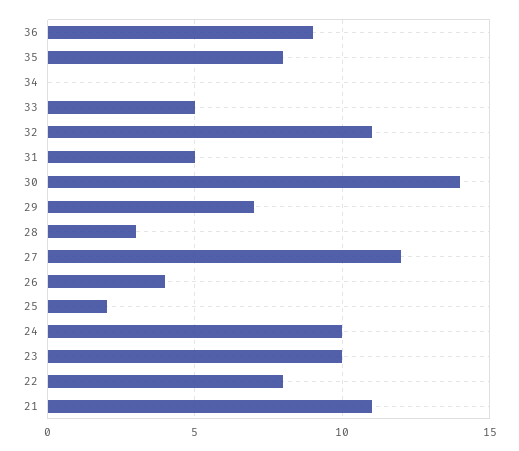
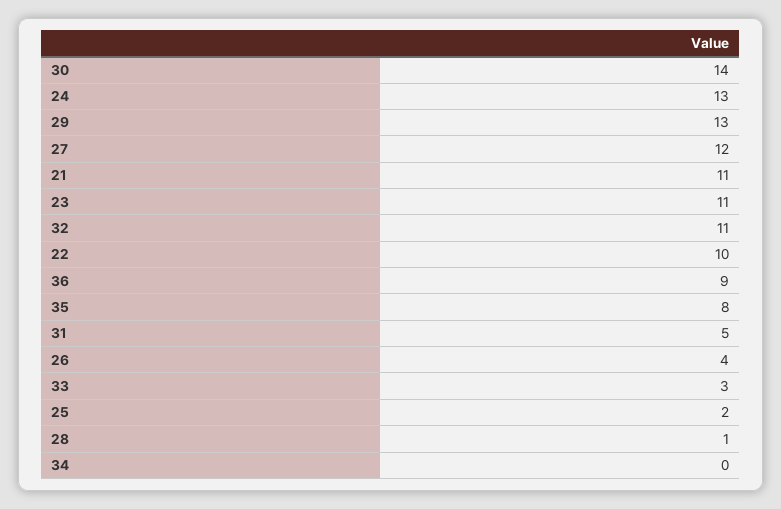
33: 5 -> 3
29: 7 -> 13
28: 3 -> 1
24: 10 -> 13
23: 10 -> 11
22: 8 -> 10

